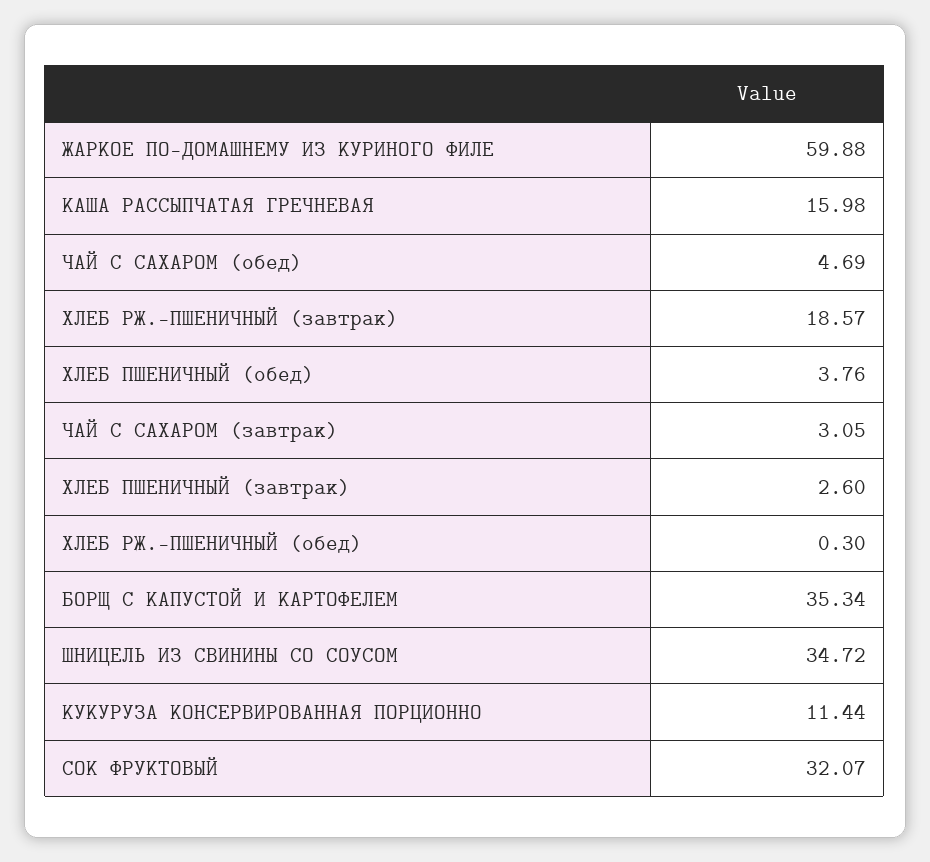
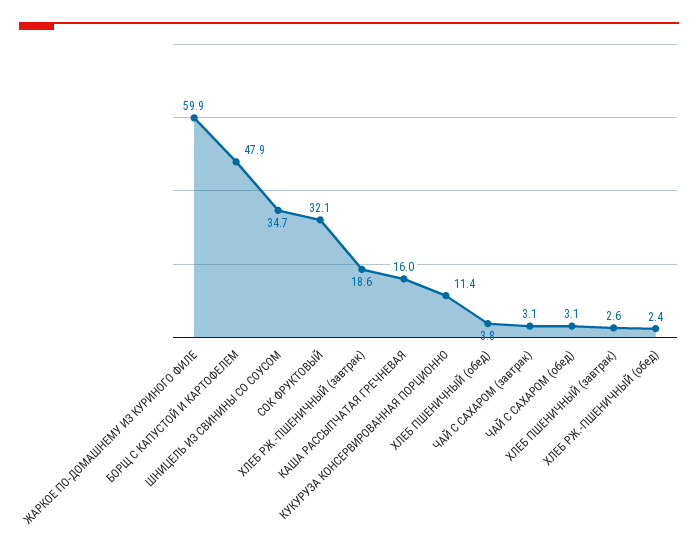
ЧАЙ С САХАРОМ (обед): 4.69 -> 3.1
ХЛЕБ РЖ.-ПШЕНИЧНЫЙ (обед): 0.3 -> 2.4
БОРЩ С КАПУСТОЙ И КАРТОФЕЛЕМ: 35.34 -> 47.9

